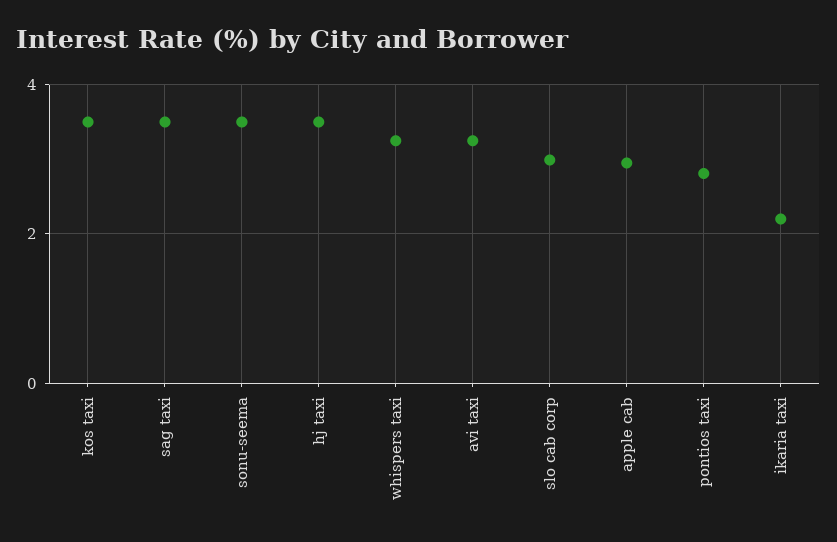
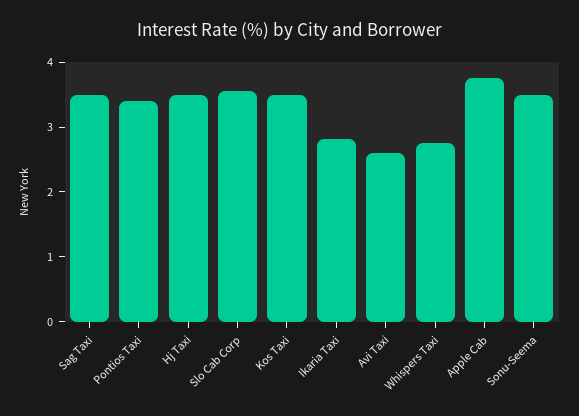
whispers taxi: 3.2 -> 2.8
avi taxi: 3.2 -> 2.6
slo cab corp: 3 -> 3.6
apple cab: 3 -> 3.8
pontios taxi: 2.8 -> 3.4
ikaria taxi: 2.2 -> 2.8

